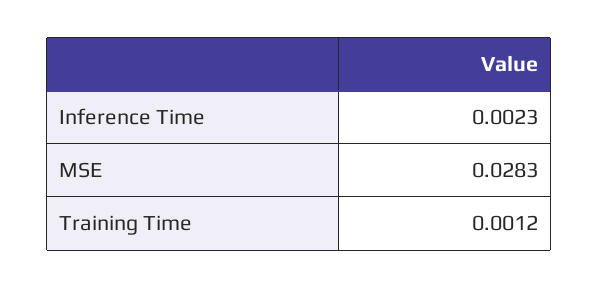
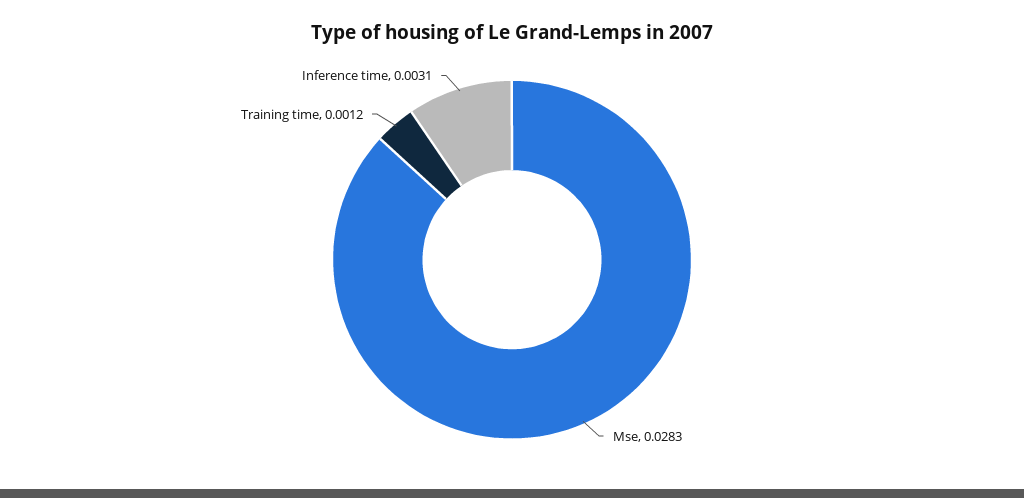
Inference Time: 0.0023 -> 0.0031

